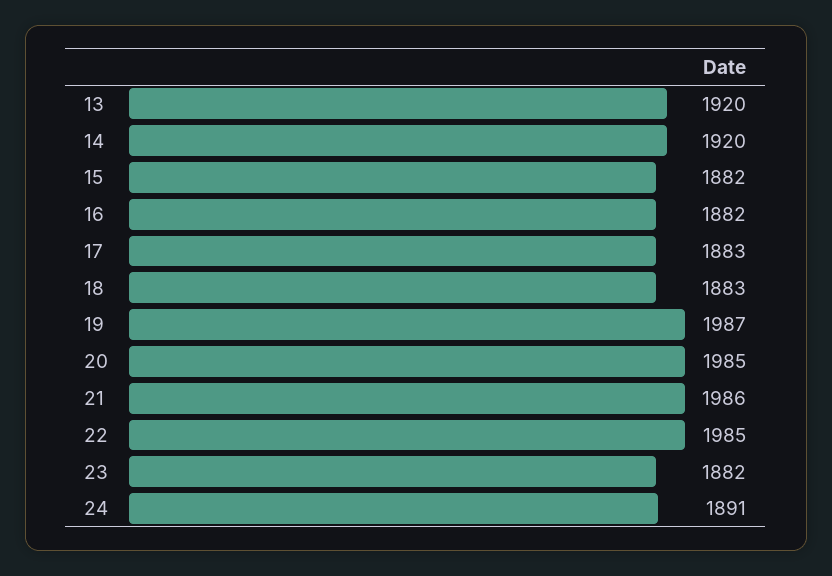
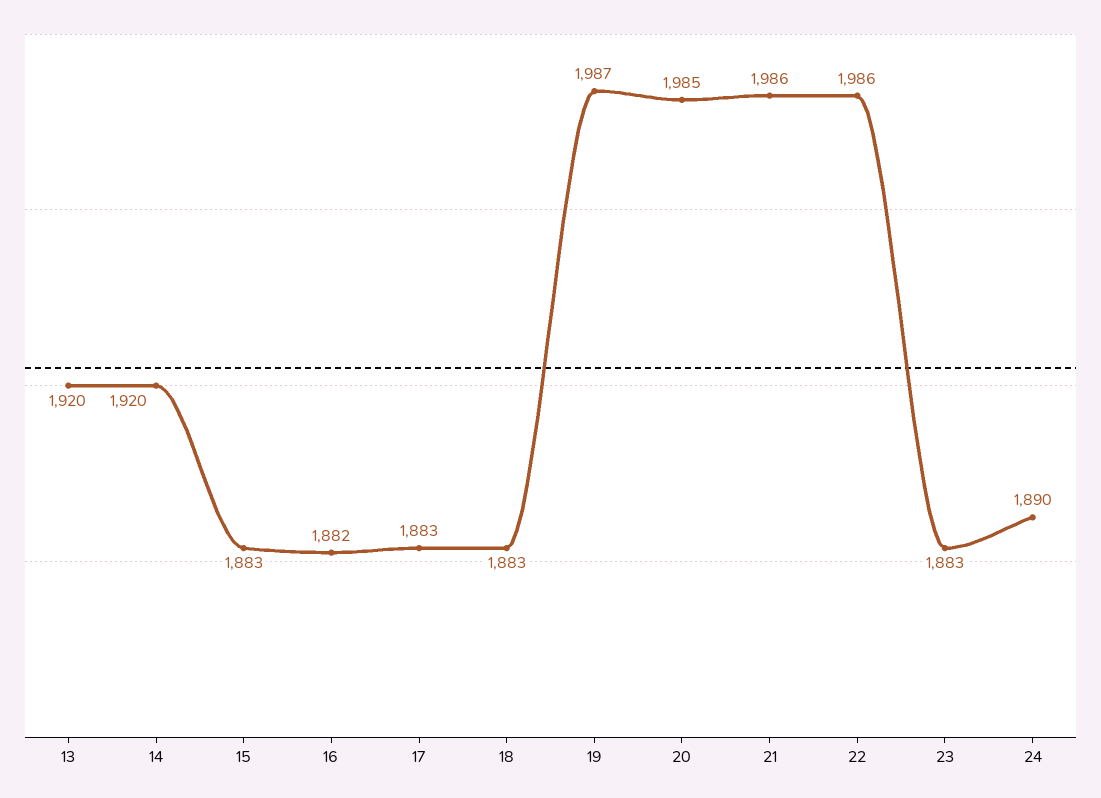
15: 1882 -> 1883
22: 1985 -> 1986
23: 1882 -> 1883
24: 1891 -> 1890

